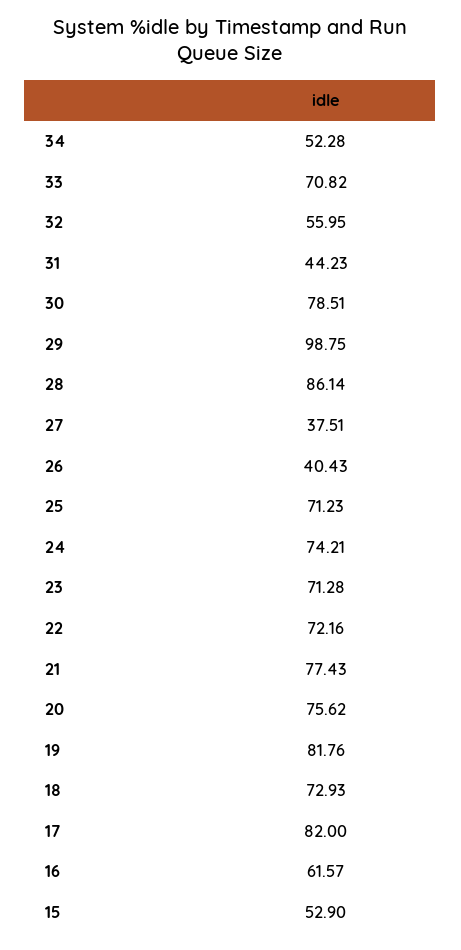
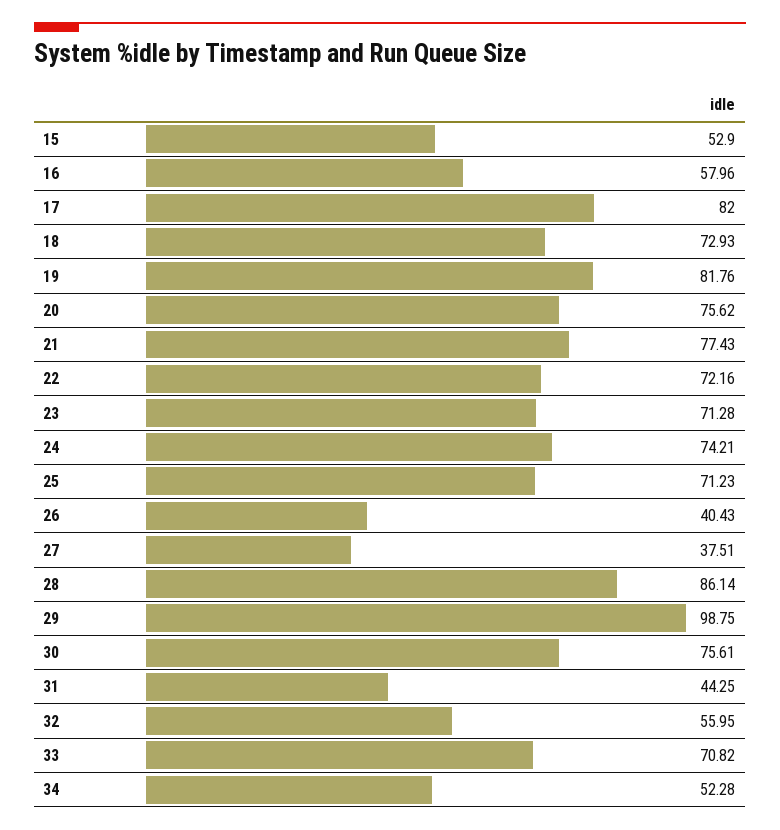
31: 44.23 -> 44.25
30: 78.51 -> 75.61
16: 61.57 -> 57.96

